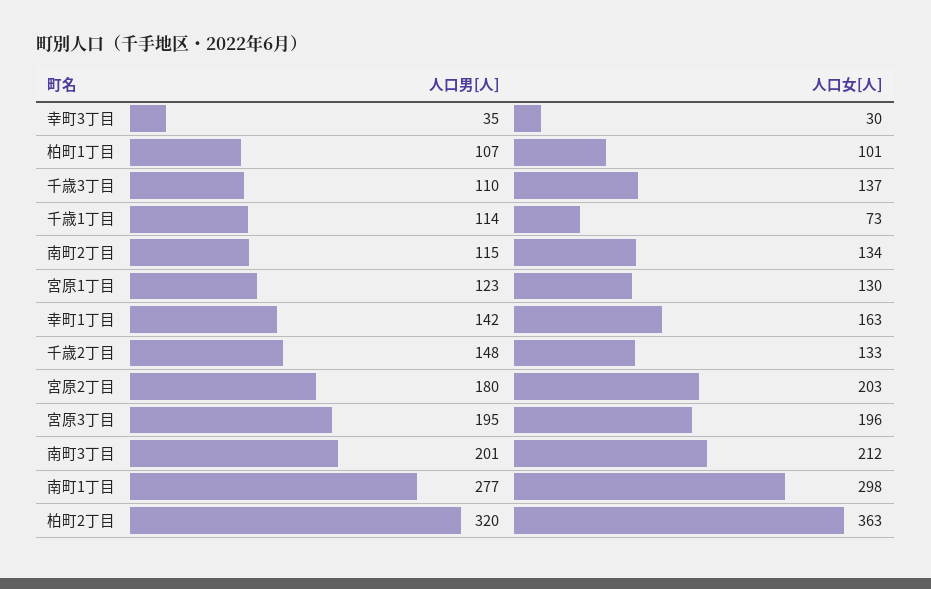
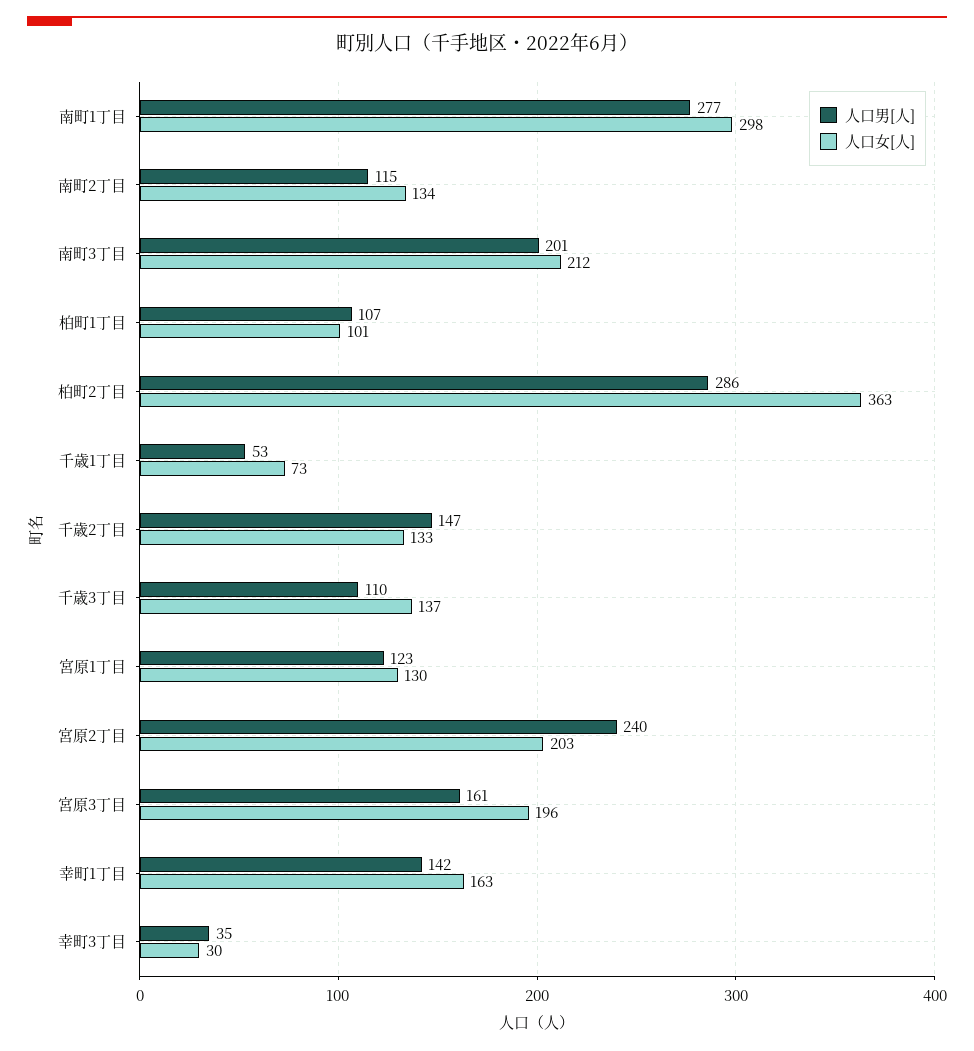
人口男[人], 千歳1丁目: 114 -> 53
人口男[人], 千歳2丁目: 148 -> 147
人口男[人], 宮原2丁目: 180 -> 240
人口男[人], 宮原3丁目: 195 -> 161
人口男[人], 柏町2丁目: 320 -> 286

